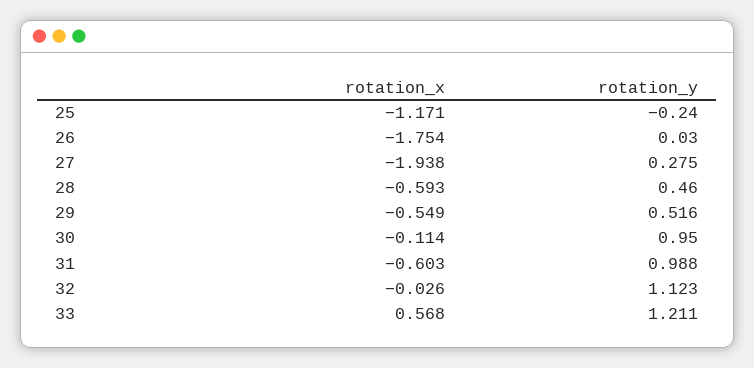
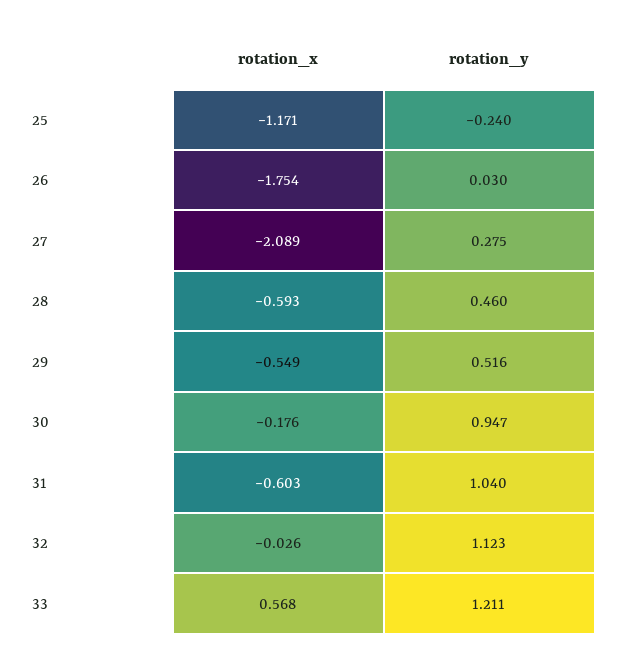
rotation_x, 27: -1.938 -> -2.089
rotation_x, 30: -0.114 -> -0.176
rotation_y, 30: 0.95 -> 0.947
rotation_y, 31: 0.988 -> 1.04

